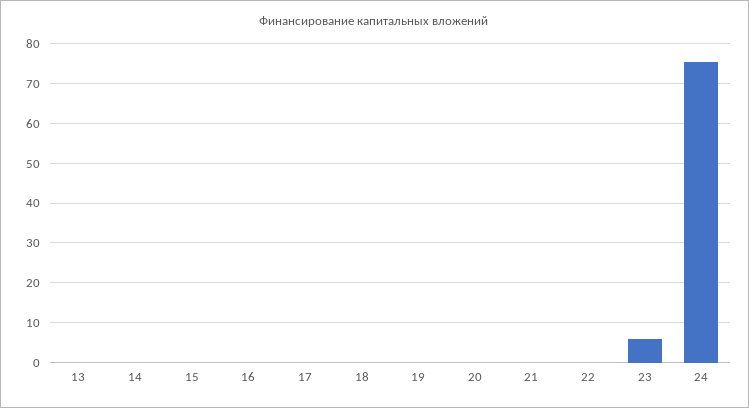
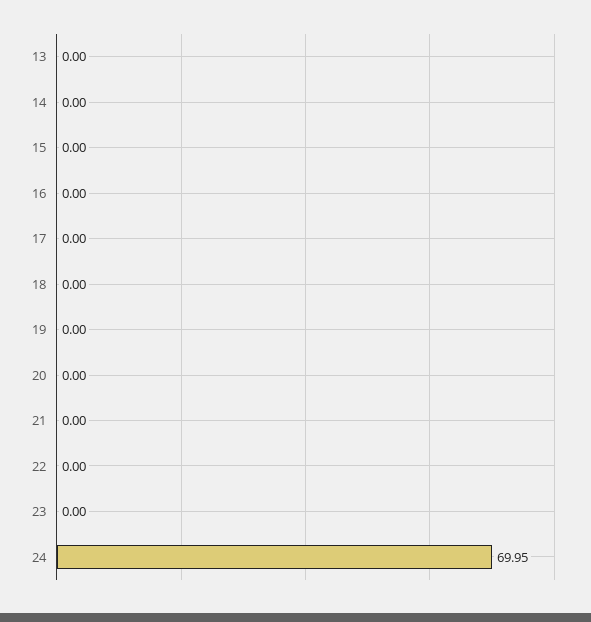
23: 6 -> 0
24: 76 -> 69.95

